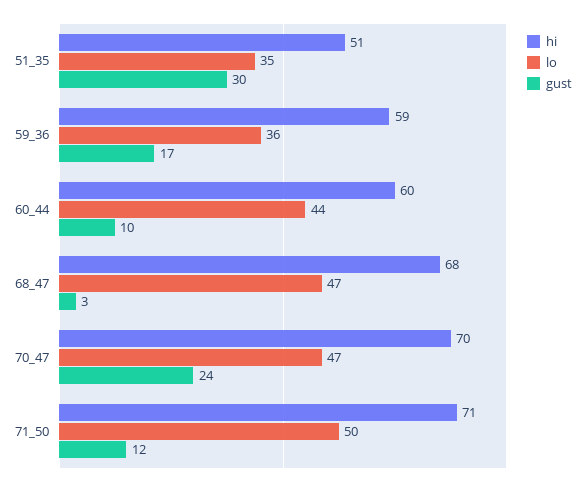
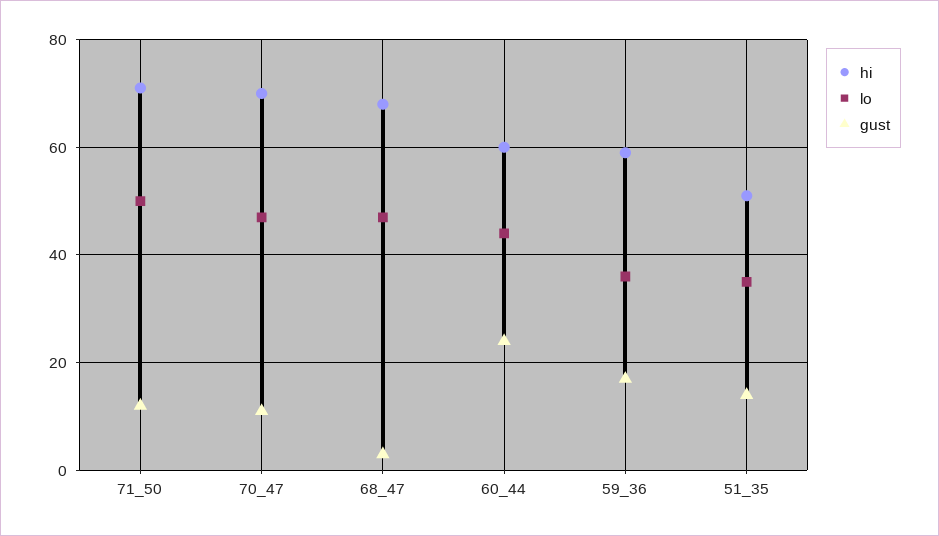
gust, 51_35: 30 -> 15
gust, 60_44: 10 -> 25
gust, 70_47: 24 -> 10

